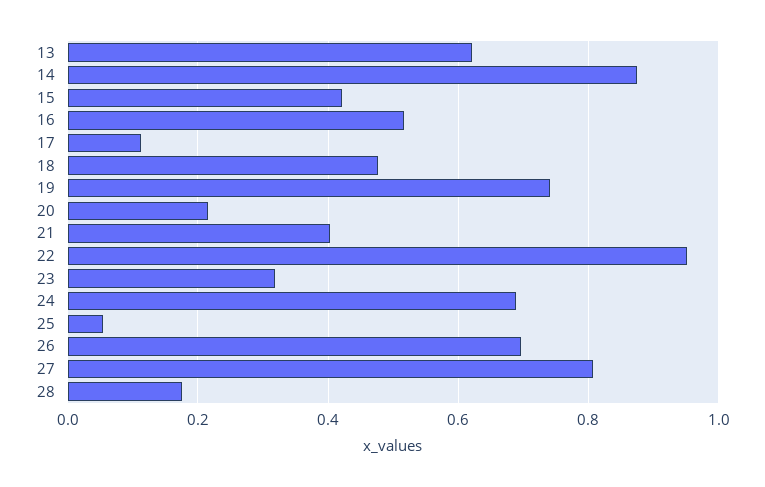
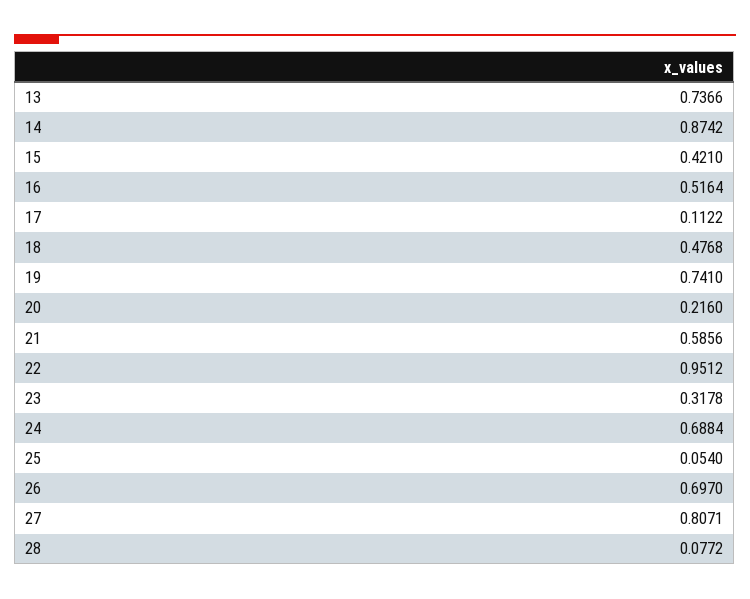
13: 0.62 -> 0.7366
21: 0.4 -> 0.5856
28: 0.18 -> 0.0772

